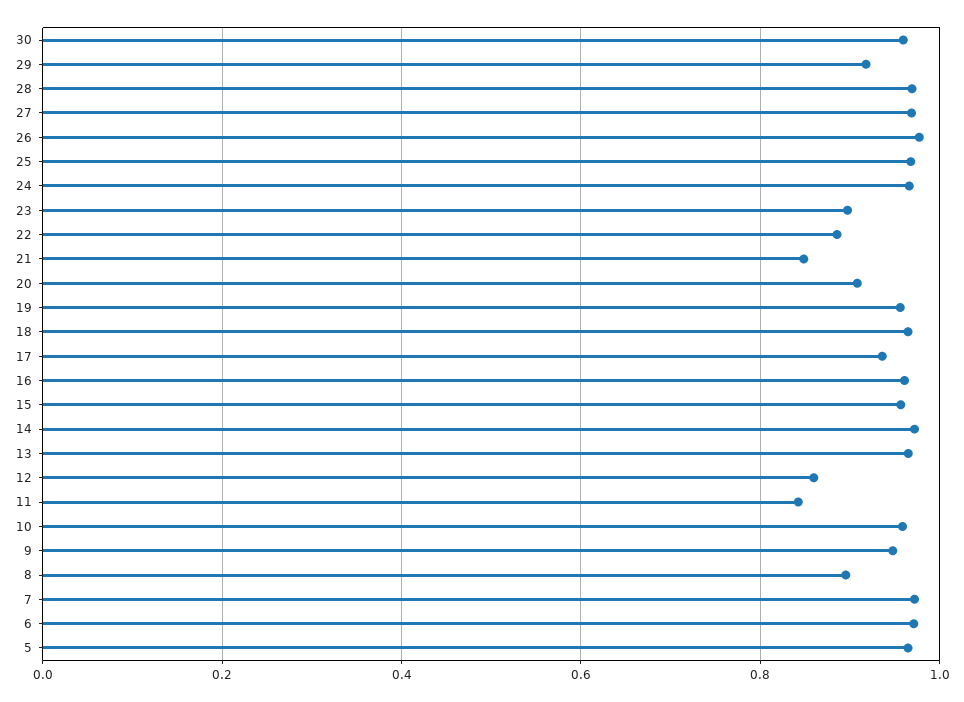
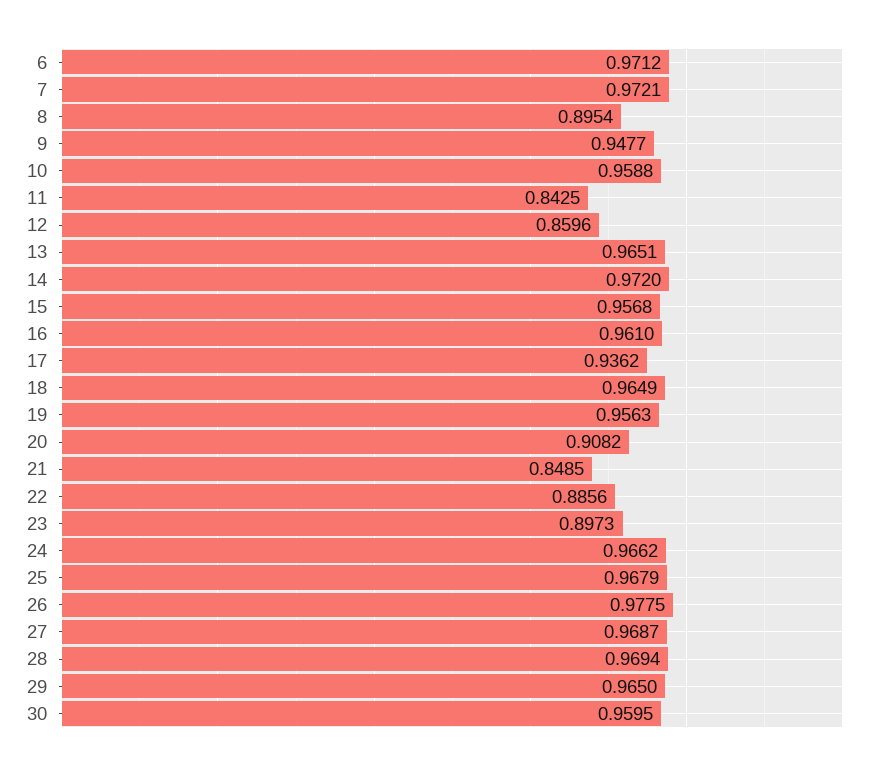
29: 0.92 -> 0.965
5: 0.96 -> none

